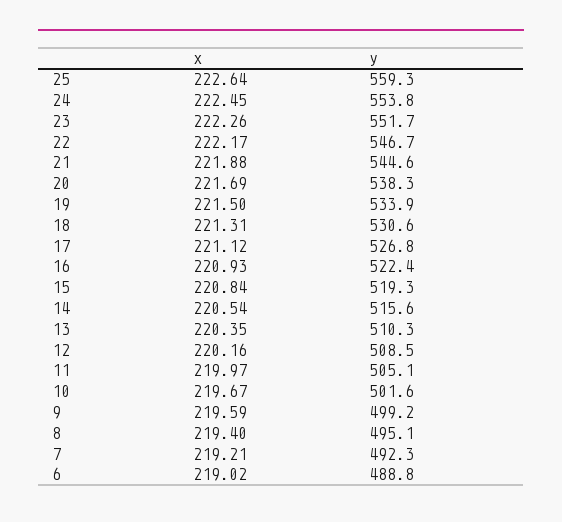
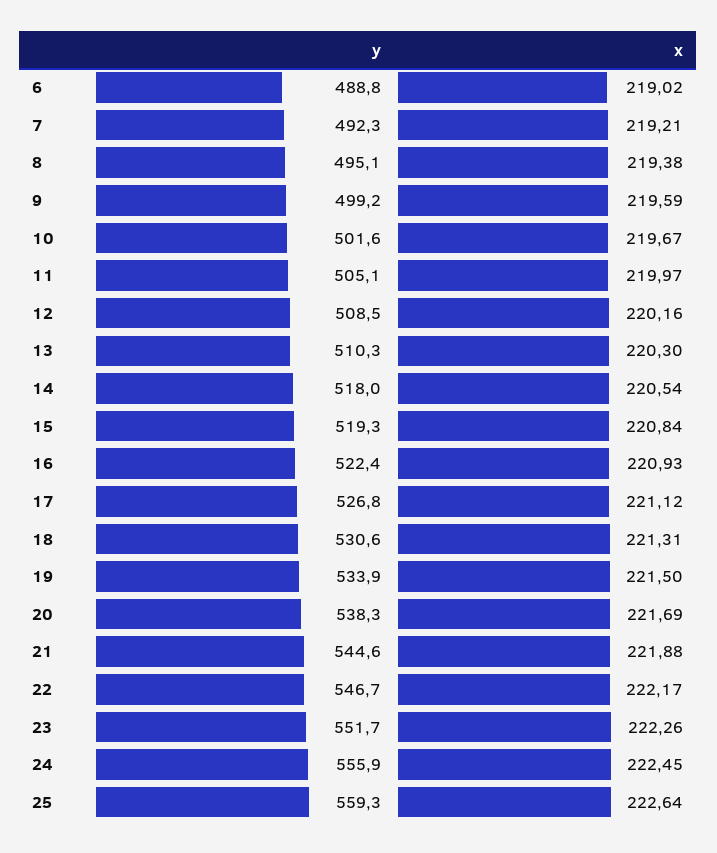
y, 24: 553.8 -> 555.9
y, 14: 515.6 -> 518
x, 13: 220.35 -> 220.3
x, 8: 219.4 -> 219.38

